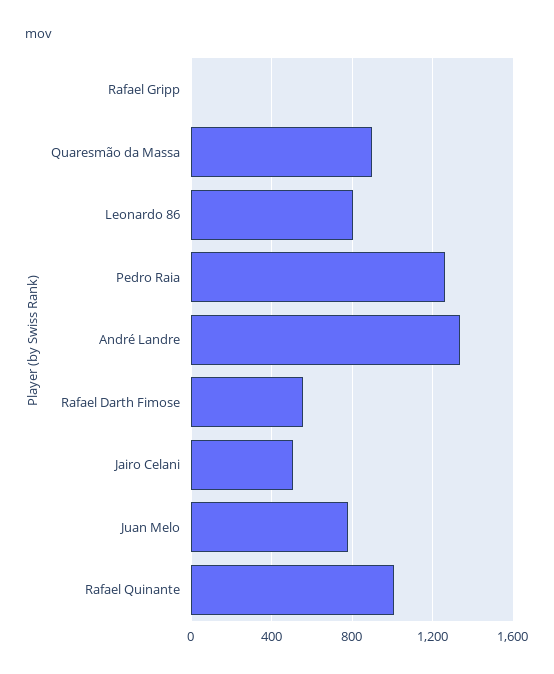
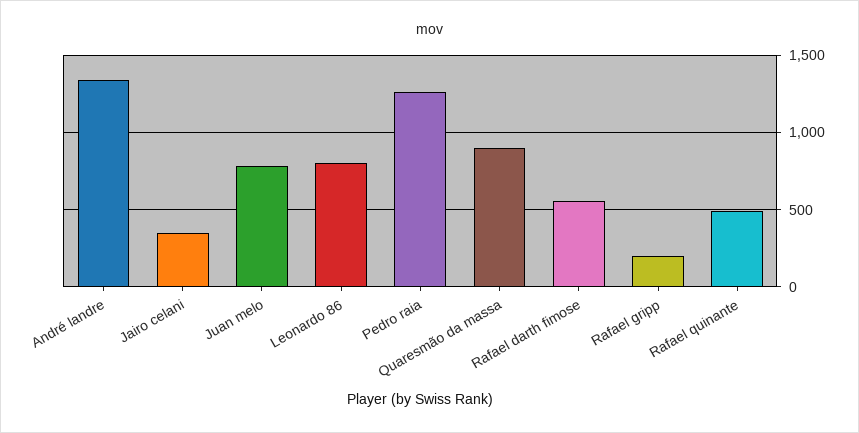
Rafael Gripp: 0 -> 200
Jairo Celani: 500 -> 350
Rafael Quinante: 1000 -> 500

